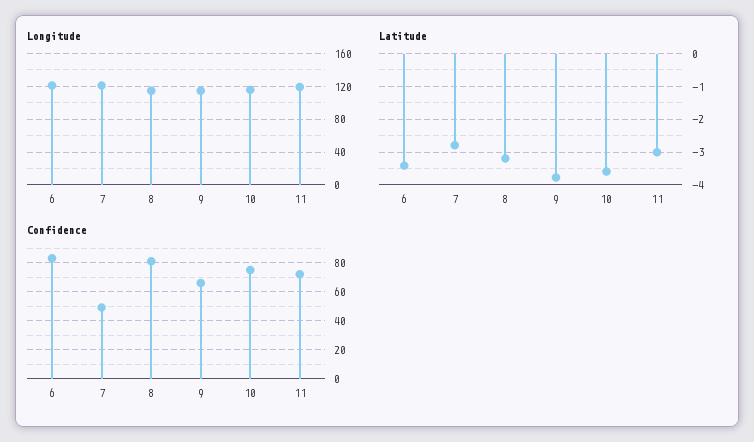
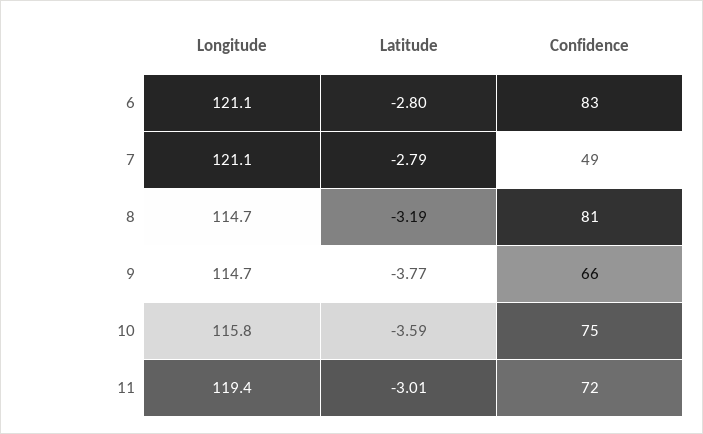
Latitude, 6: -3.4 -> -2.8

